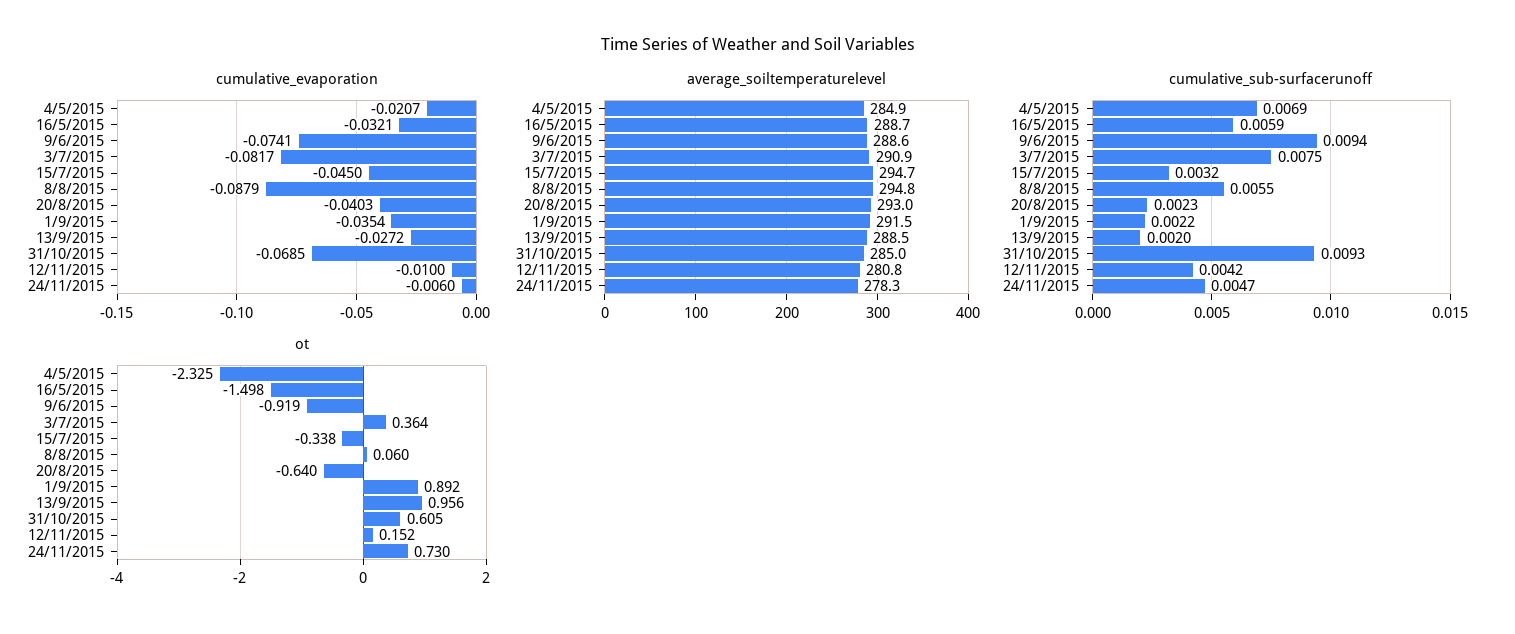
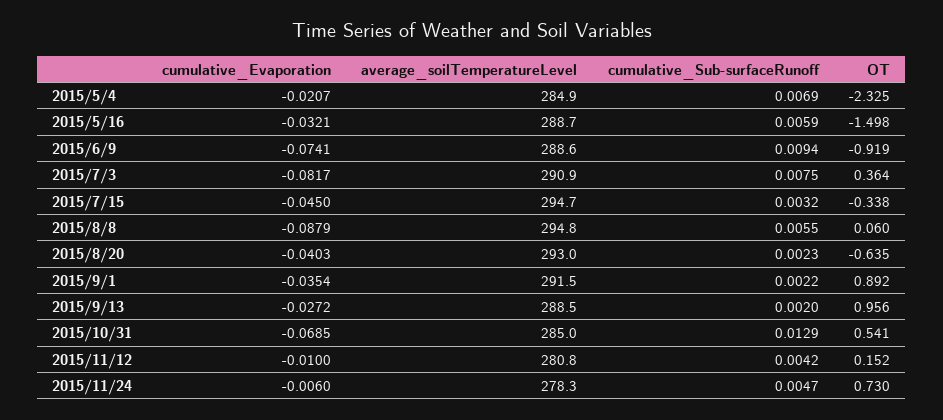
cumulative_sub-surfacerunoff, 31/10/2015: 0.0093 -> 0.0129
ot, 20/8/2015: -0.64 -> -0.635
ot, 31/10/2015: 0.605 -> 0.541

